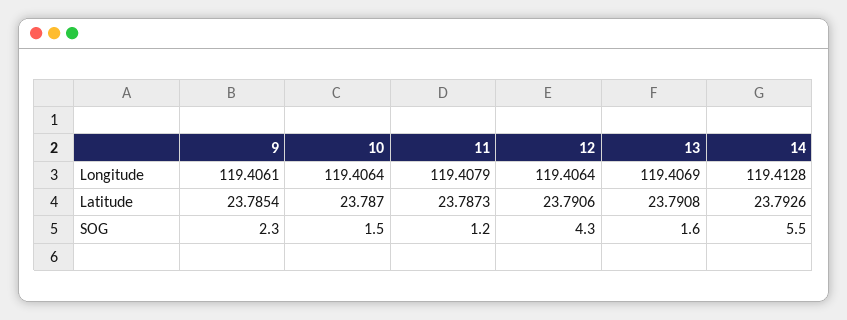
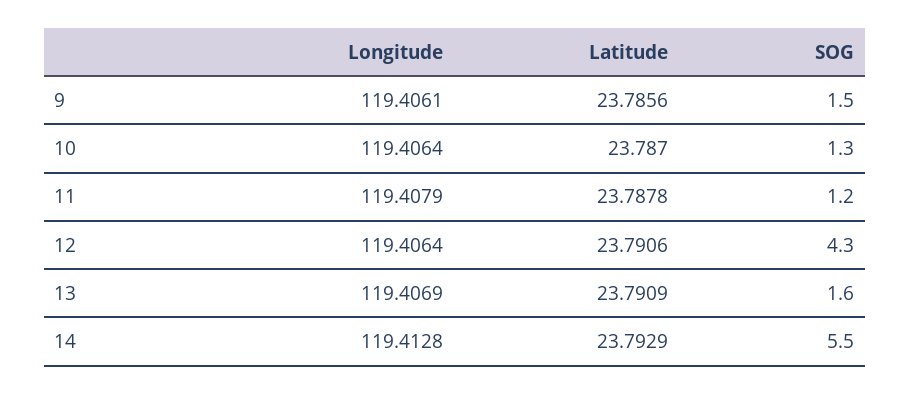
9, Latitude: 23.7854 -> 23.7856
11, Latitude: 23.7873 -> 23.7878
13, Latitude: 23.7908 -> 23.7909
14, Latitude: 23.7926 -> 23.7929
9, SOG: 2.3 -> 1.5
10, SOG: 1.5 -> 1.3

